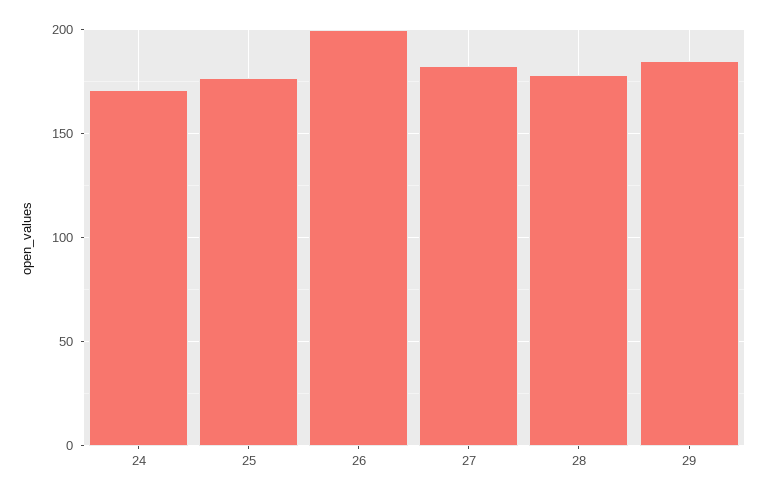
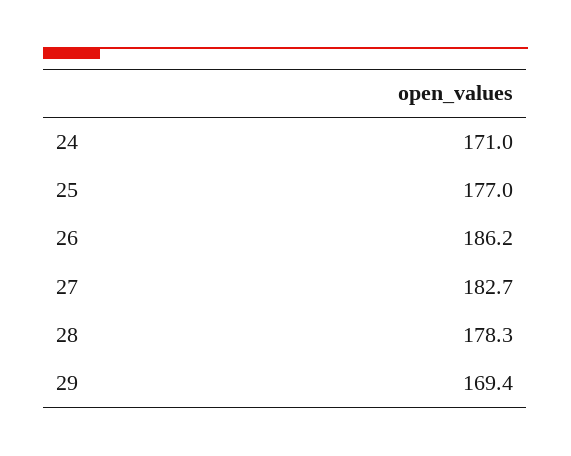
26: 200 -> 186.2
29: 185 -> 169.4

